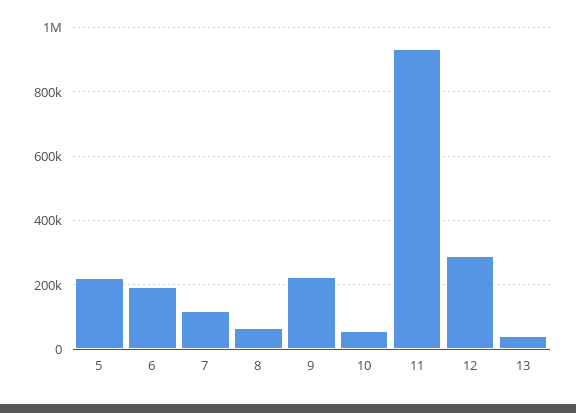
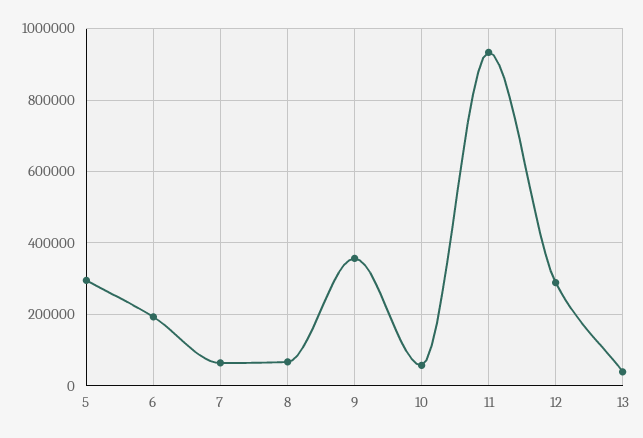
5: 220000 -> 300000
7: 120000 -> 60000
9: 220000 -> 360000

